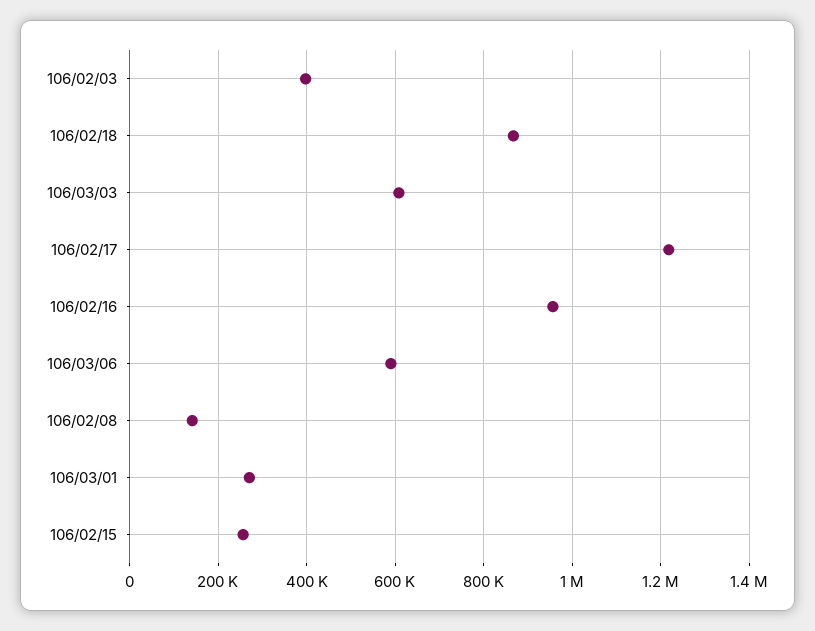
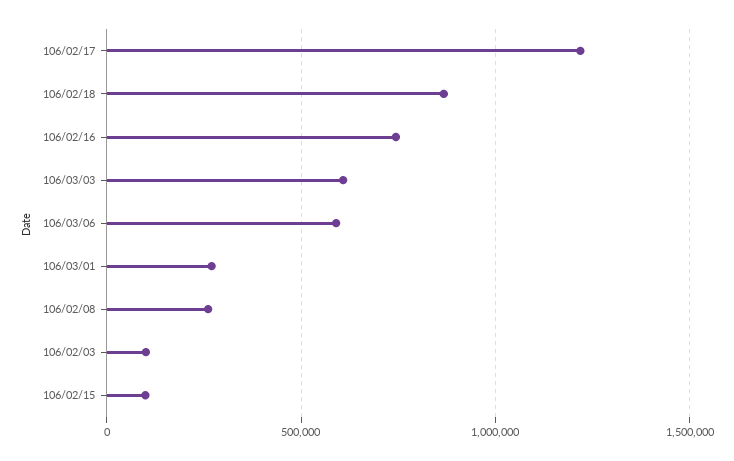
106/02/03: 400000 -> 100000
106/02/16: 960000 -> 750000
106/02/08: 140000 -> 250000
106/02/15: 260000 -> 100000

